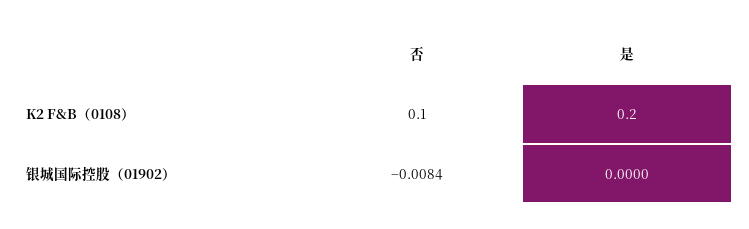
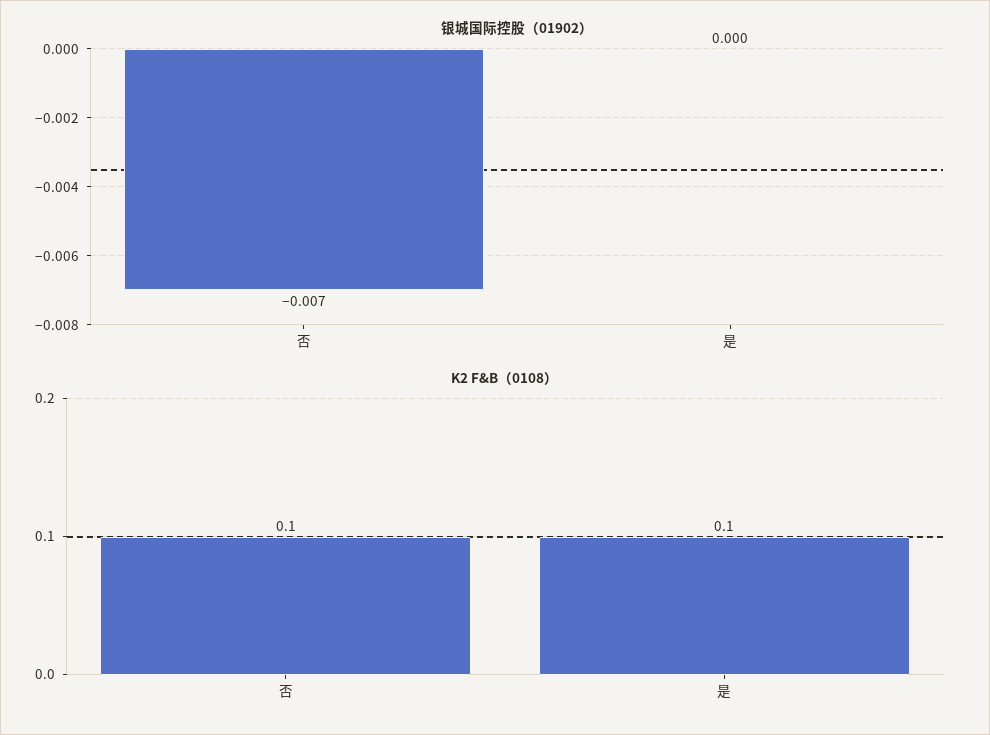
K2 F&B（0108）, 是: 0.2 -> 0.1
银城国际控股（01902）, 否: -0.0084 -> -0.007

